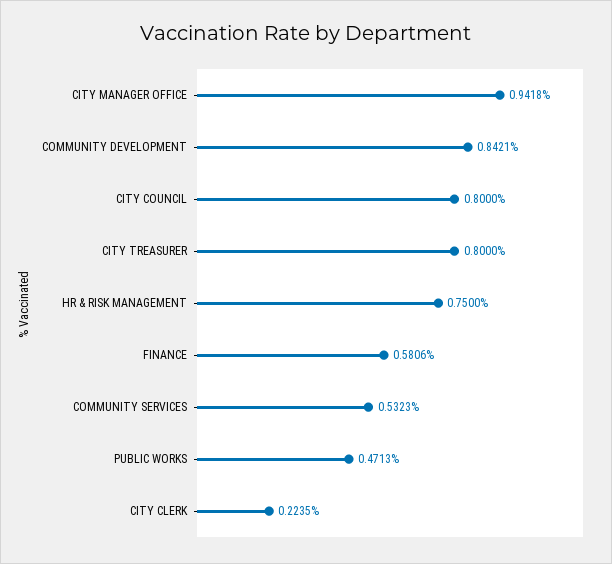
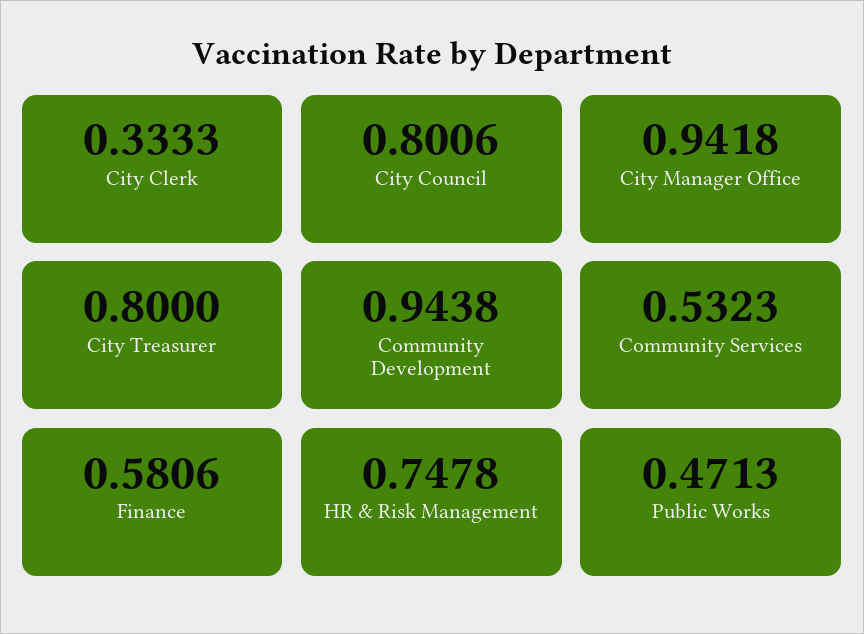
COMMUNITY DEVELOPMENT: 0.8421 -> 0.9438
CITY COUNCIL: 0.8 -> 0.8006
HR & RISK MANAGEMENT: 0.75 -> 0.7478
CITY CLERK: 0.2235 -> 0.3333

